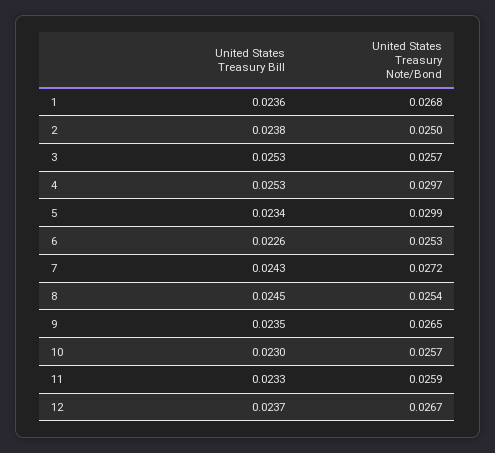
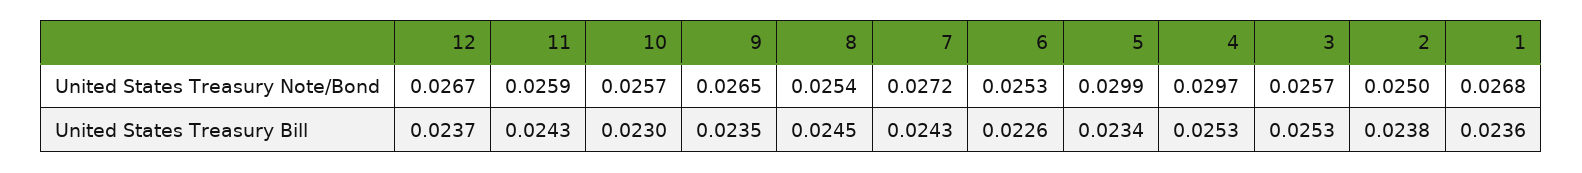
United States Treasury Bill, 11: 0.0233 -> 0.0243

